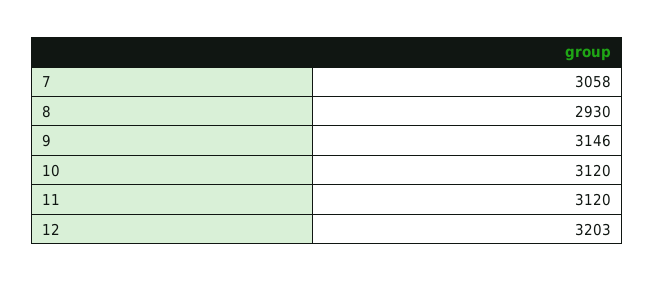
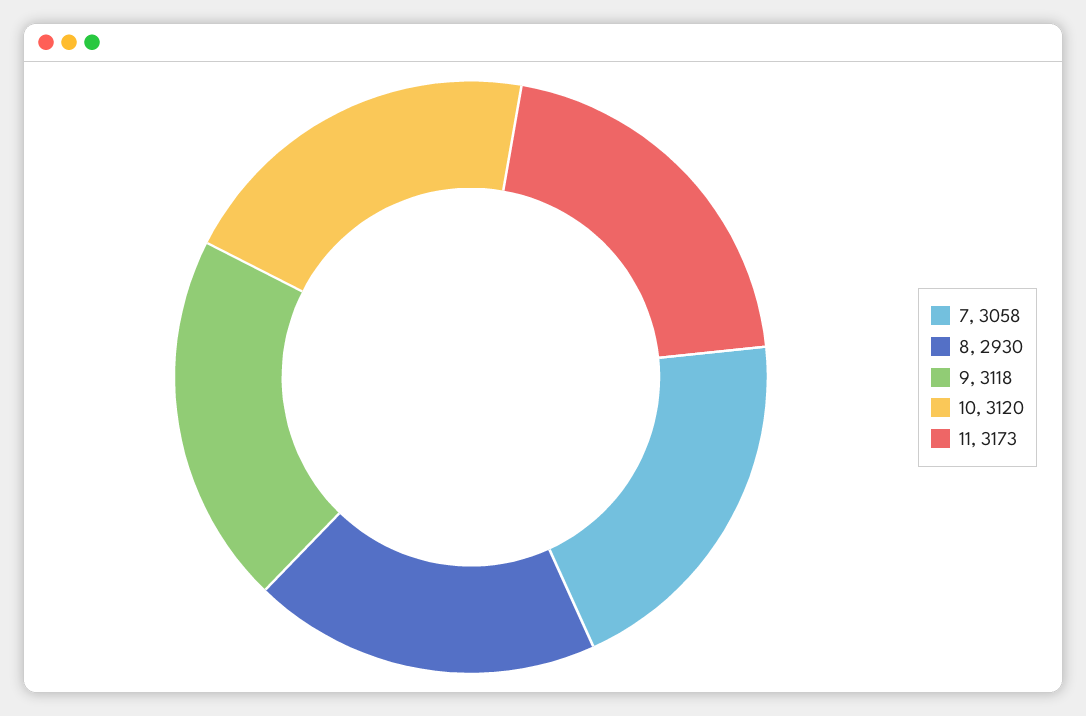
9: 3146 -> 3118
11: 3120 -> 3173
12: 3203 -> none

